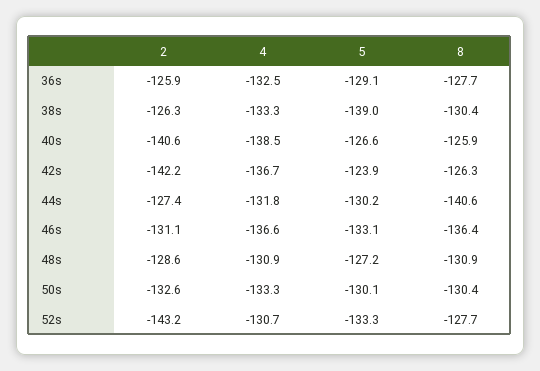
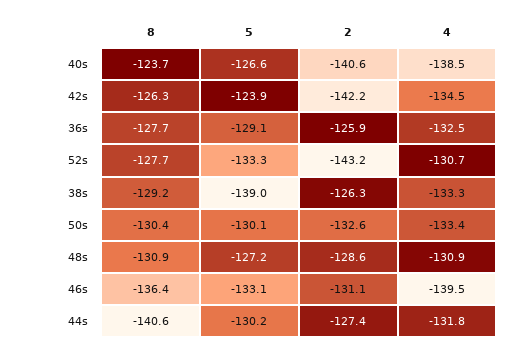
8, 38s: -130.4 -> -129.2
8, 40s: -125.9 -> -123.7
4, 42s: -136.7 -> -134.5
4, 46s: -136.6 -> -139.5
4, 50s: -133.3 -> -133.4

